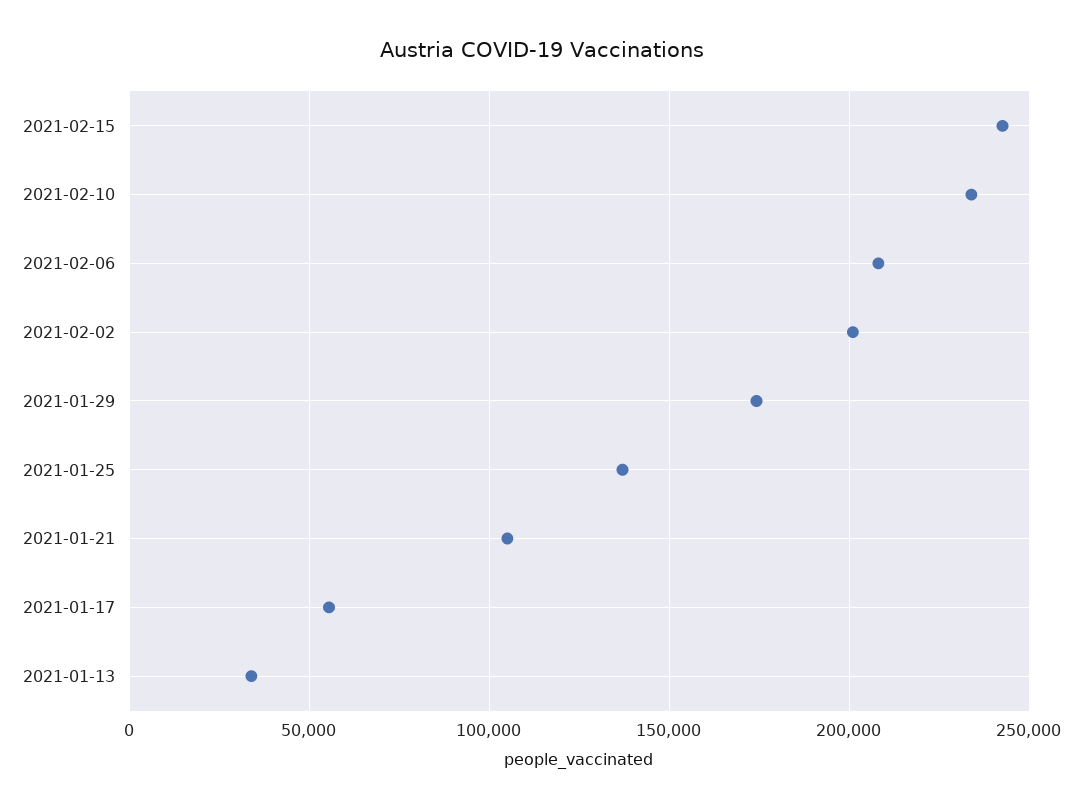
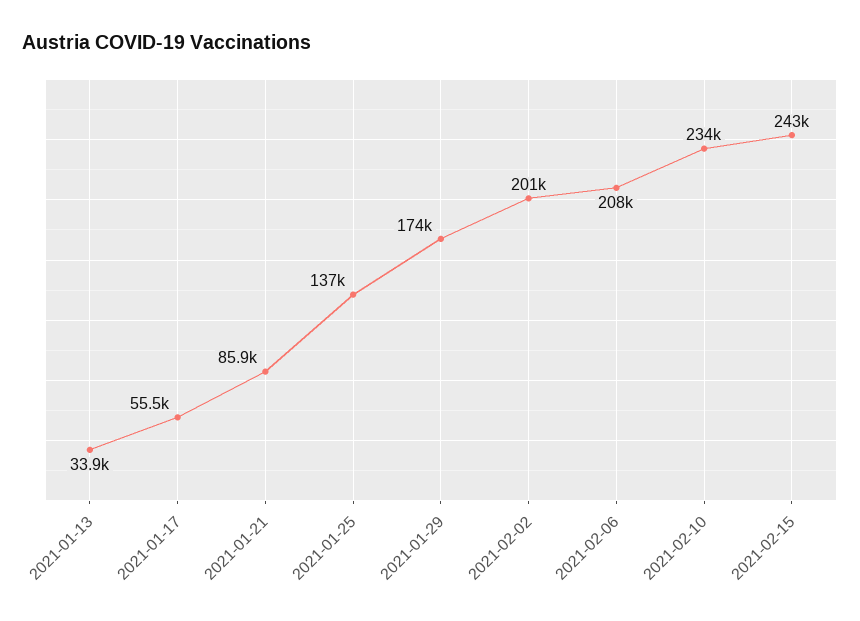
2021-01-21: 105000 -> 85900

